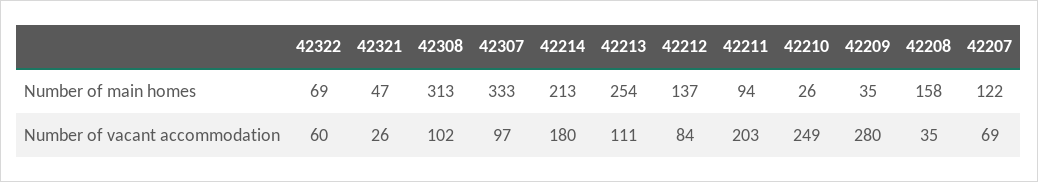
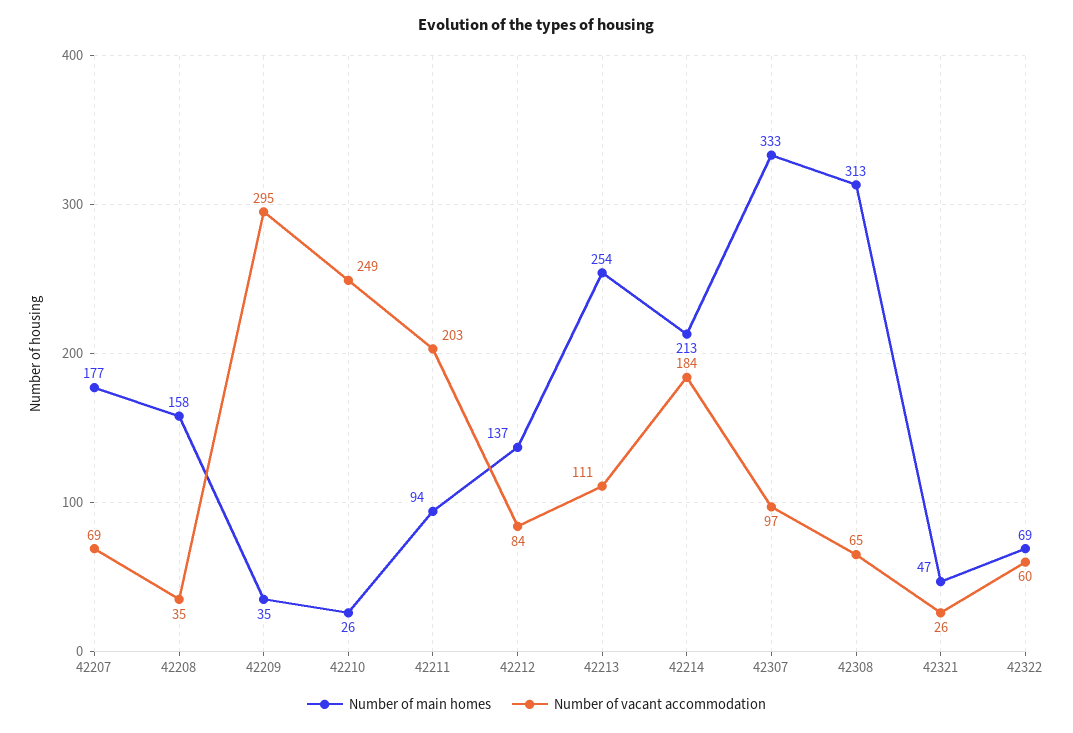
Number of main homes, 42207: 122 -> 177
Number of vacant accommodation, 42308: 102 -> 65
Number of vacant accommodation, 42214: 180 -> 184
Number of vacant accommodation, 42209: 280 -> 295

